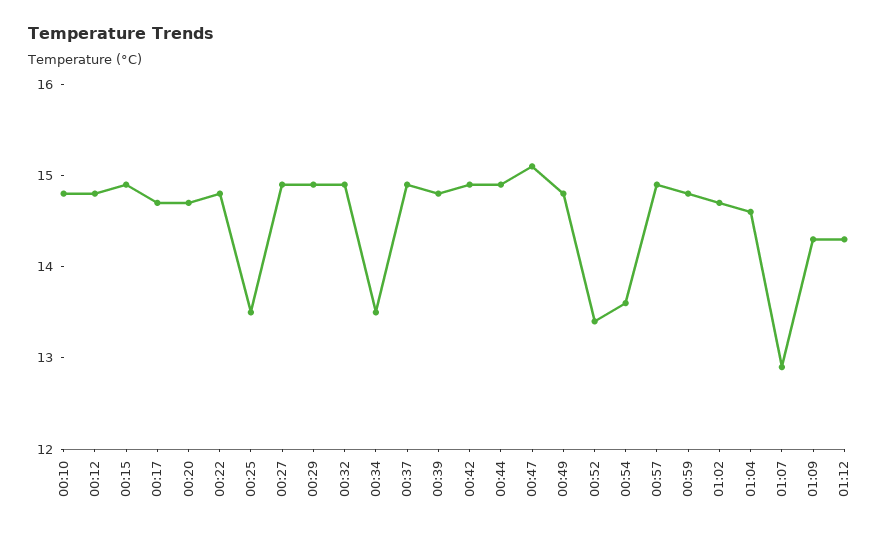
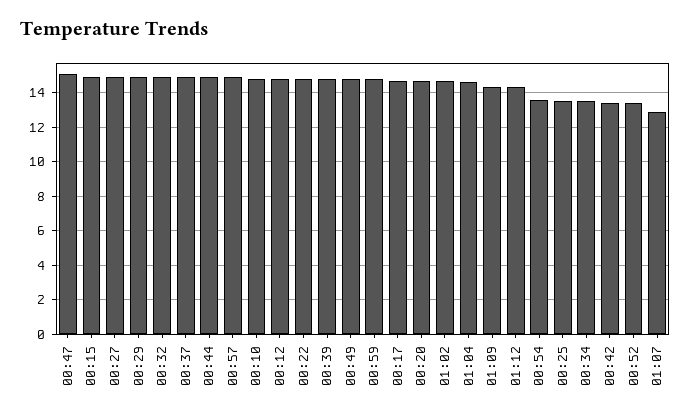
00:42: 14.9 -> 13.5

